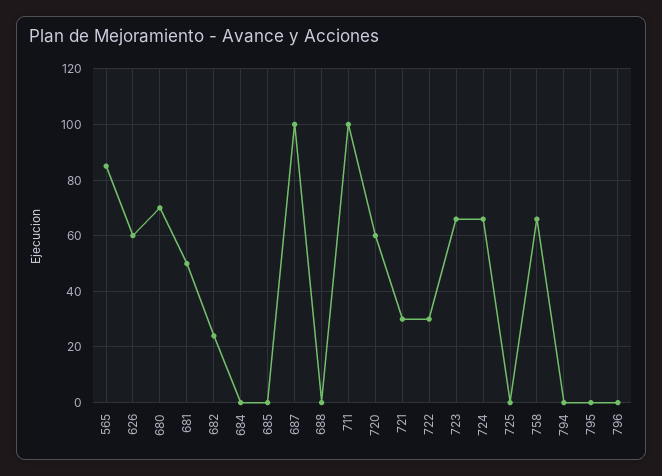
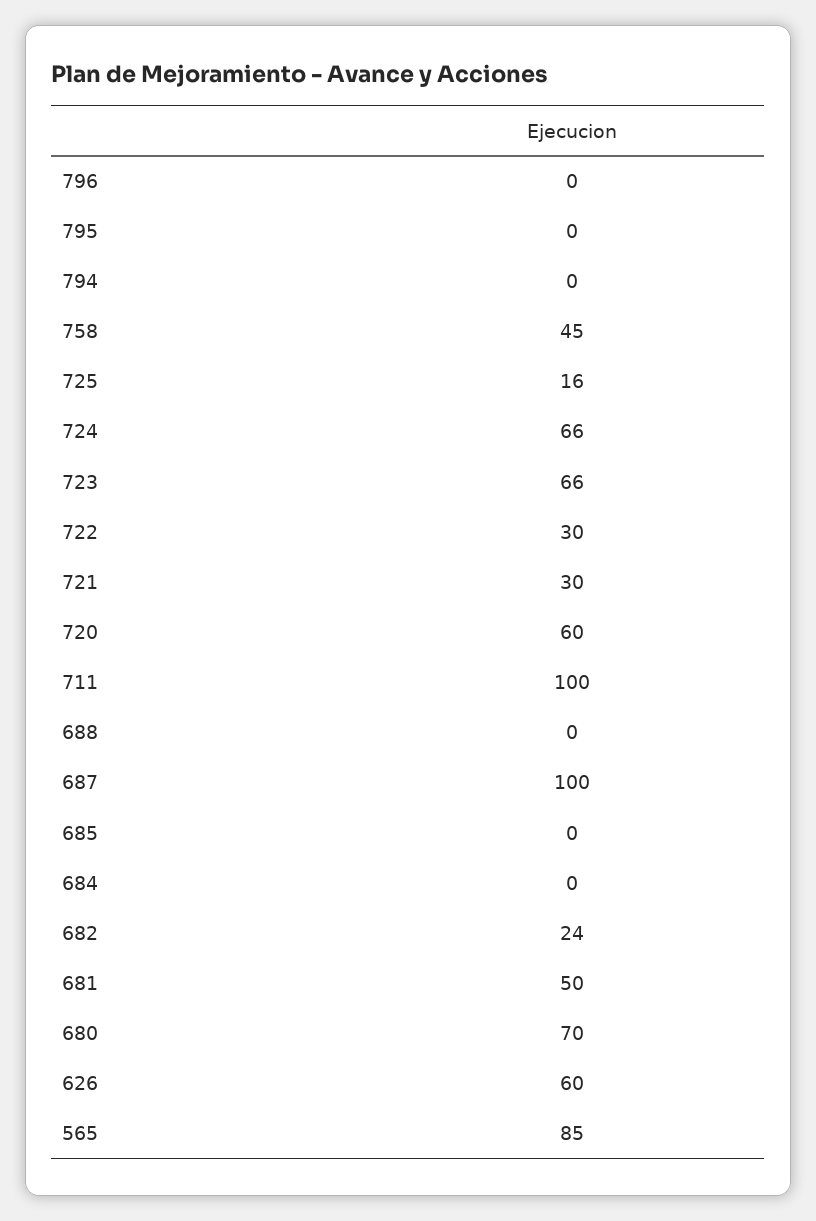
725: 0 -> 16
758: 65 -> 45

